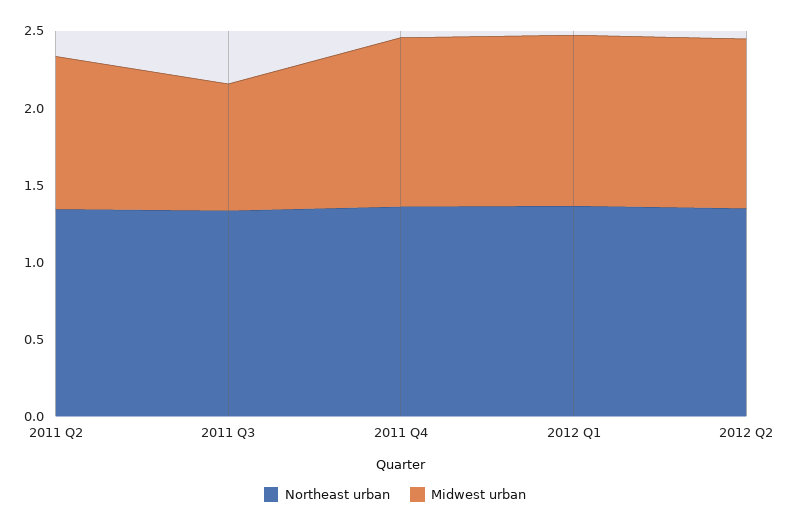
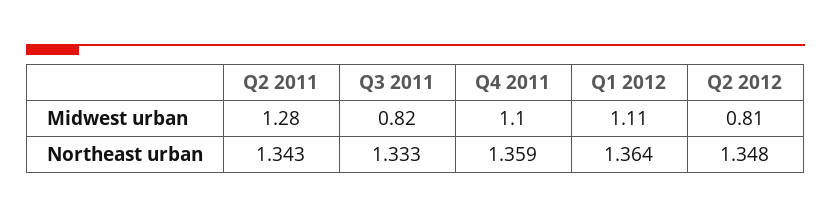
Midwest urban, 2011 Q2: 1 -> 1.28
Midwest urban, 2012 Q2: 1.1 -> 0.81

